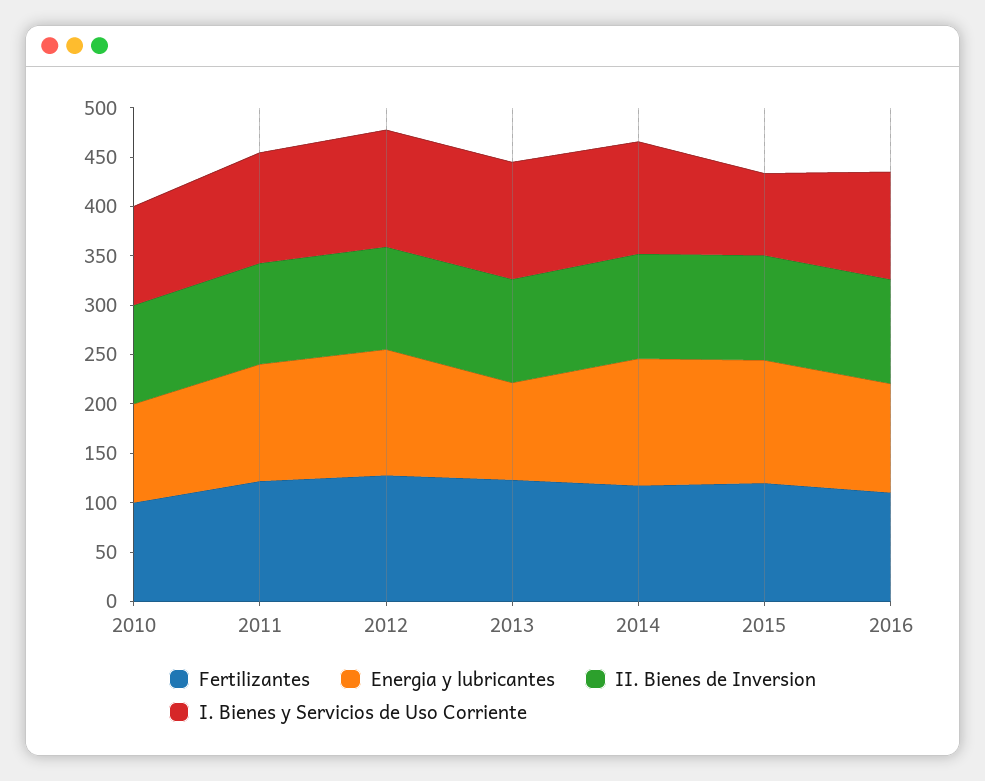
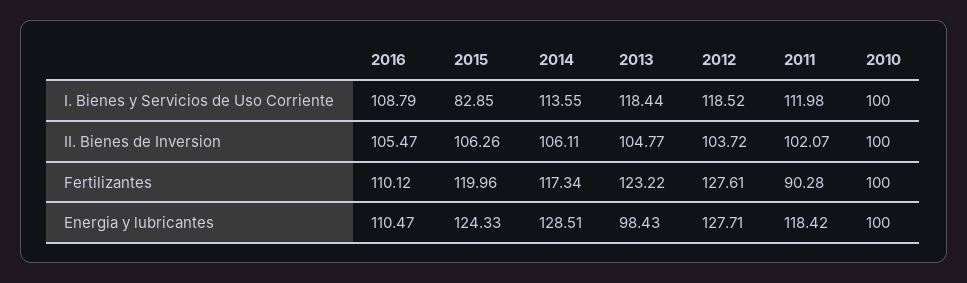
Fertilizantes, 2011: 120 -> 90.28

